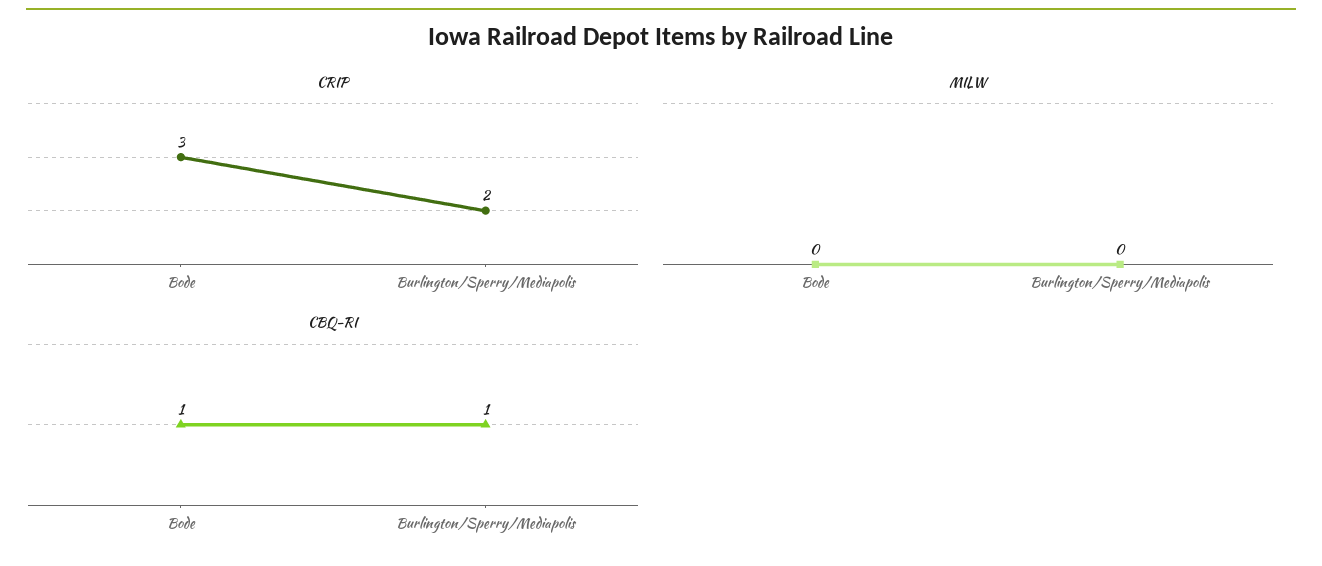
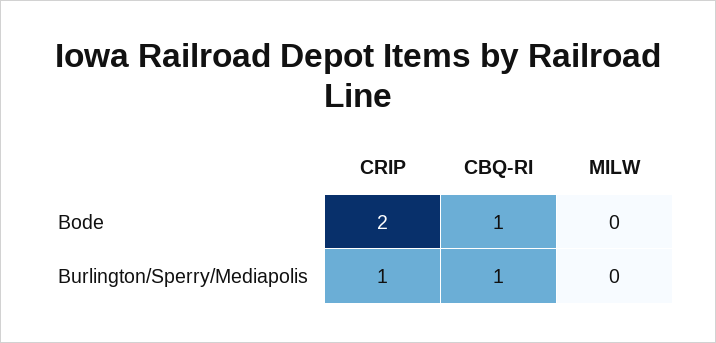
CRIP, Bode: 3 -> 2
CRIP, Burlington/Sperry/Mediapolis: 2 -> 1

